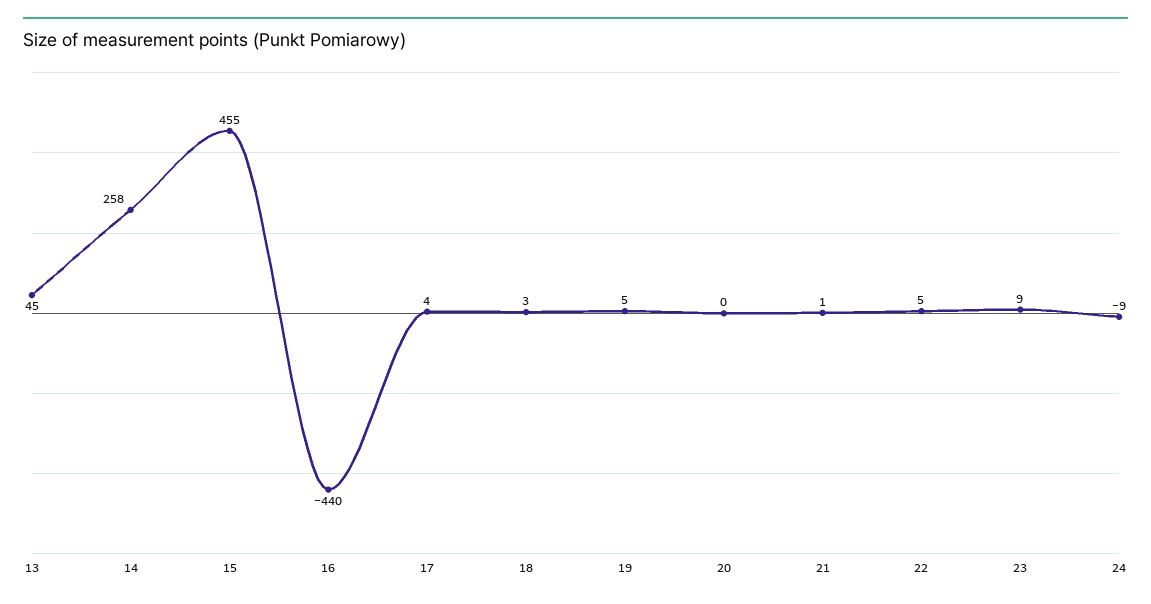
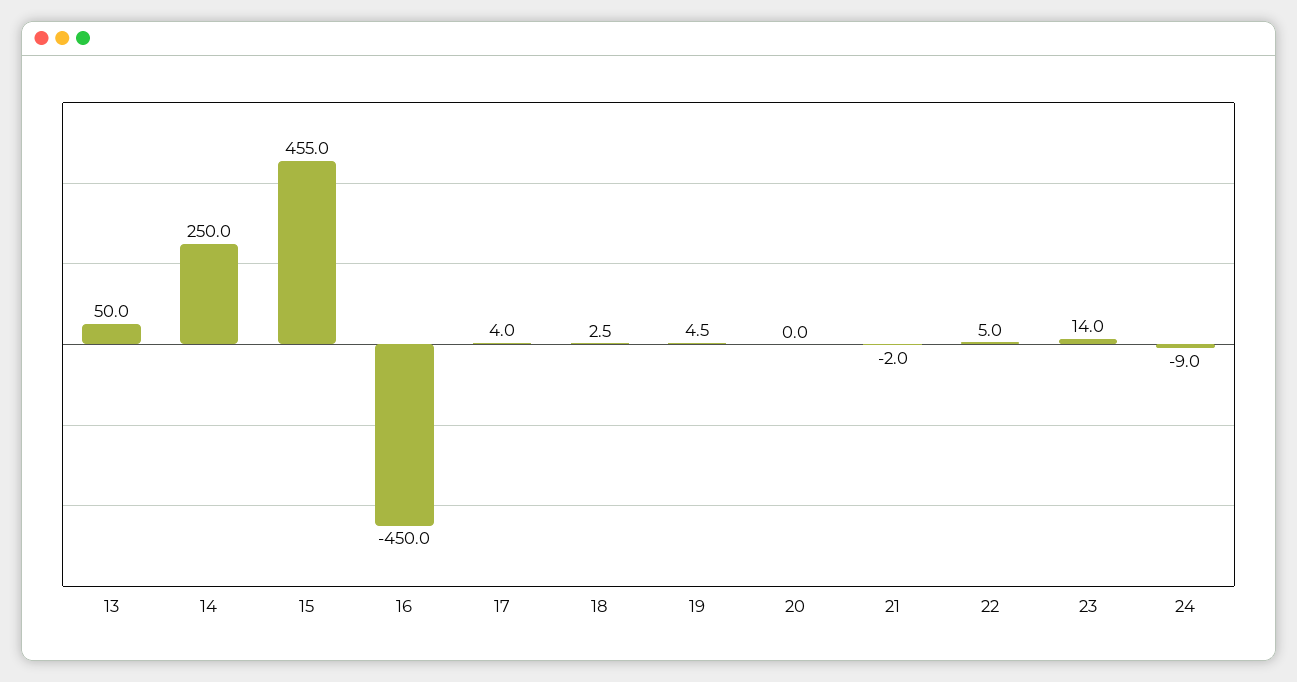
13: 45 -> 50
14: 258 -> 250
16: -440 -> -450
21: 1 -> -2
23: 9 -> 14

